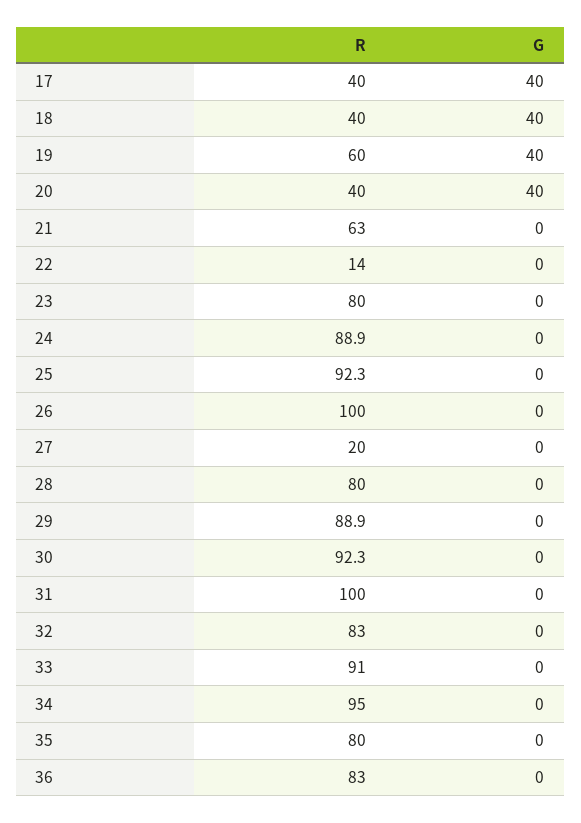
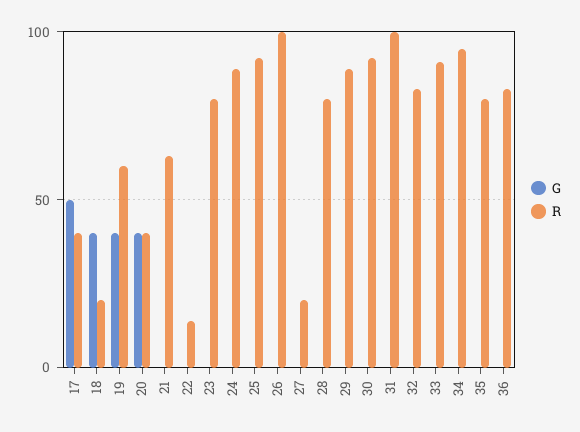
G, 17: 40 -> 50
R, 18: 40 -> 20

